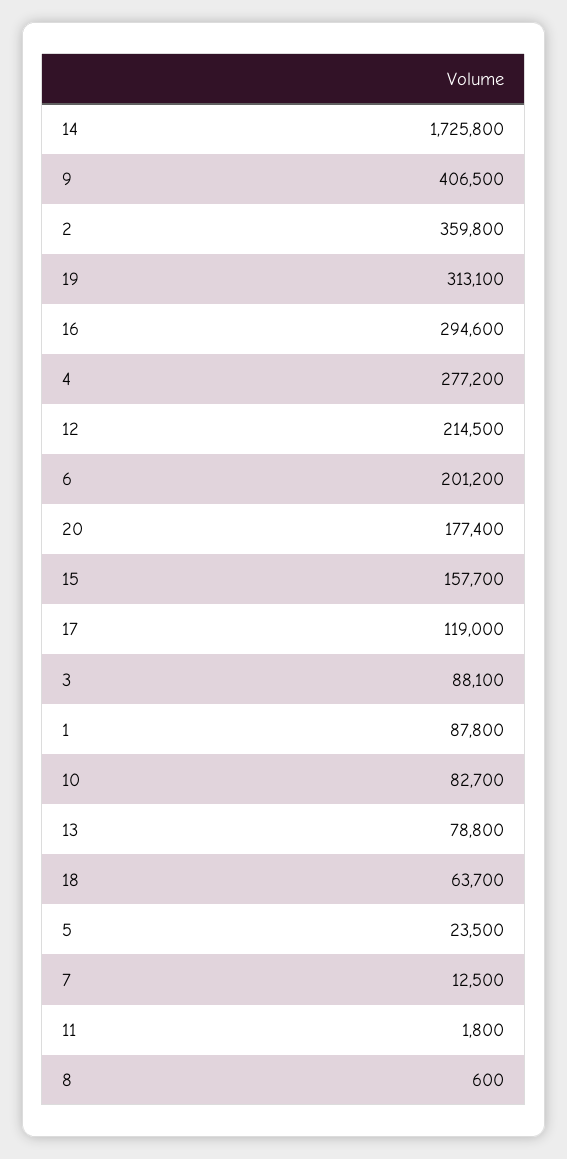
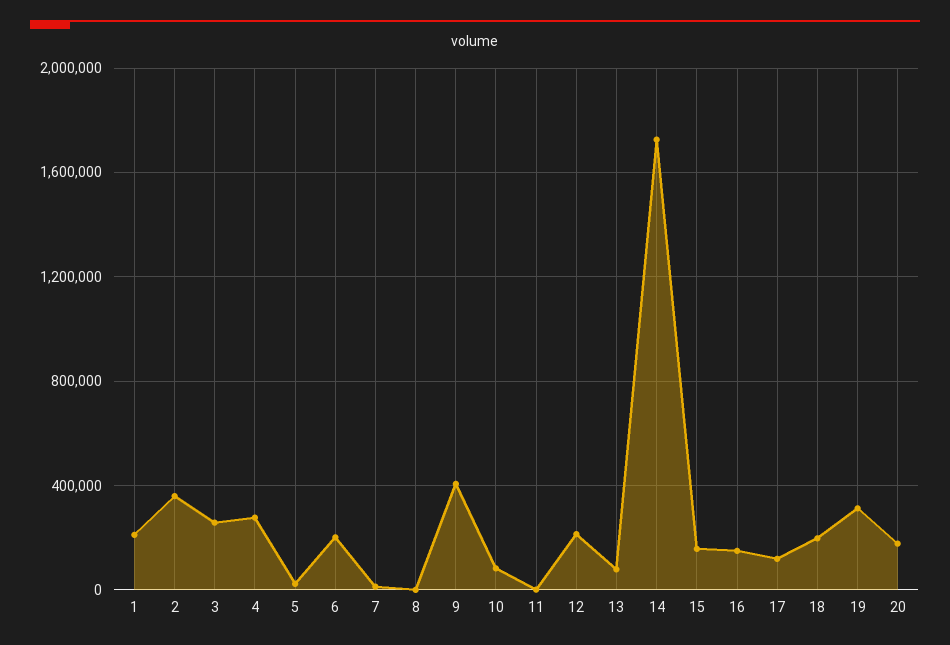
16: 294600 -> 150000
3: 88100 -> 250000
1: 87800 -> 200000
18: 63700 -> 200000

